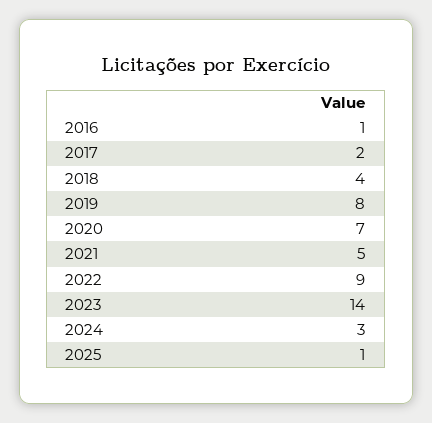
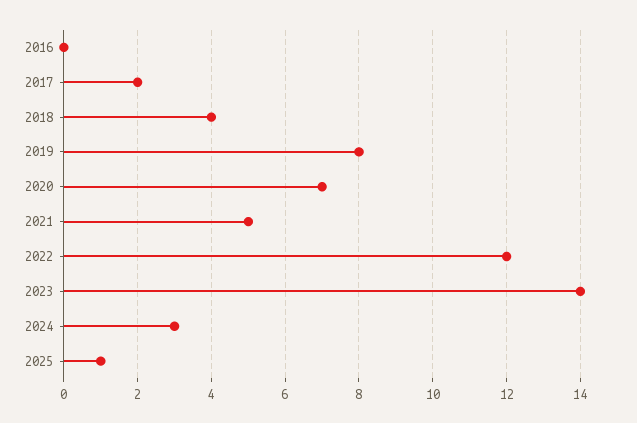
2016: 1 -> 0
2022: 9 -> 12

